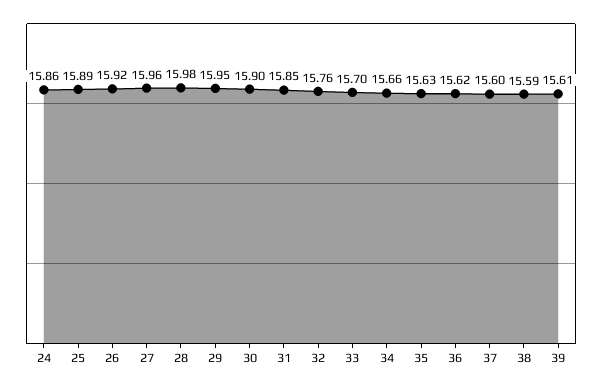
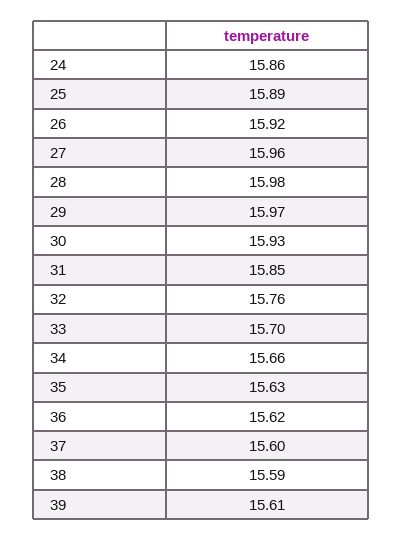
29: 15.95 -> 15.97
30: 15.9 -> 15.93

